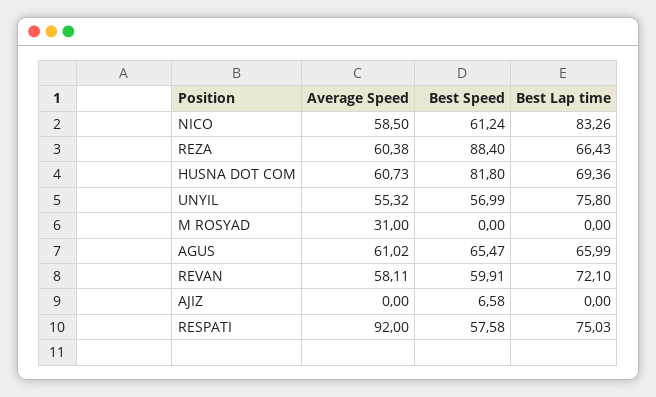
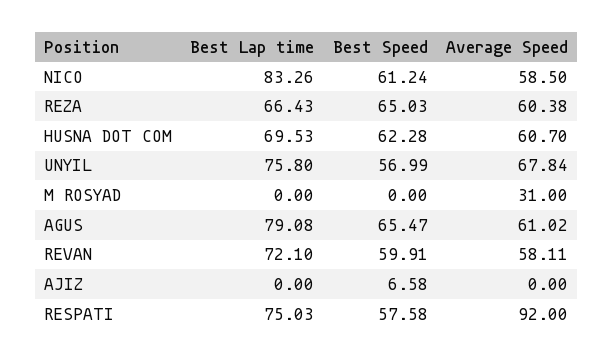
Best Speed, REZA: 88.4 -> 65.03
Average Speed, HUSNA DOT COM: 60.73 -> 60.7
Best Speed, HUSNA DOT COM: 81.8 -> 62.28
Best Lap time, HUSNA DOT COM: 69.36 -> 69.53
Average Speed, UNYIL: 55.32 -> 67.84
Best Lap time, AGUS: 65.99 -> 79.08

